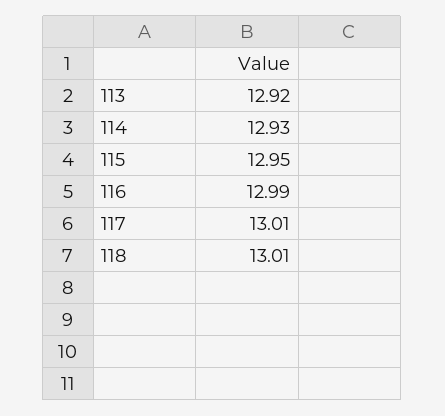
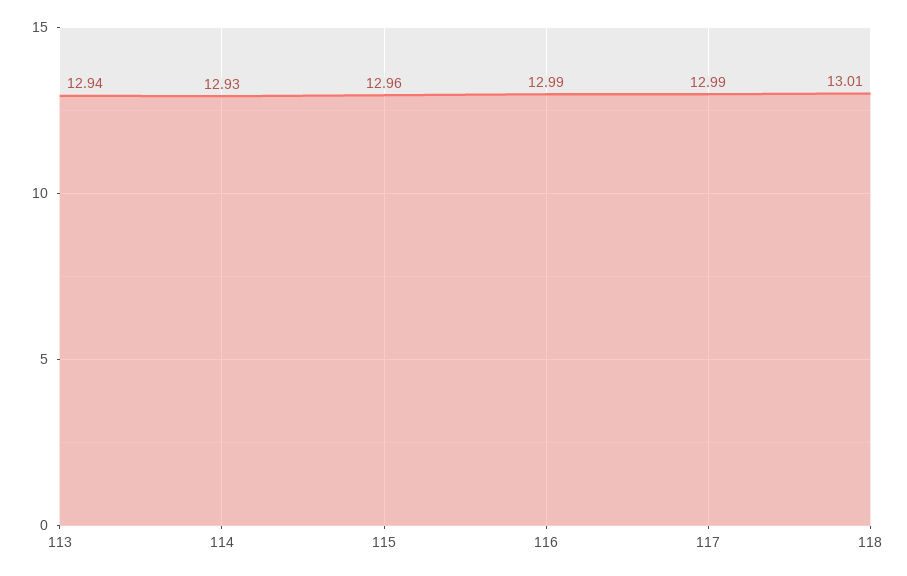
113: 12.92 -> 12.94
115: 12.95 -> 12.96
117: 13.01 -> 12.99

